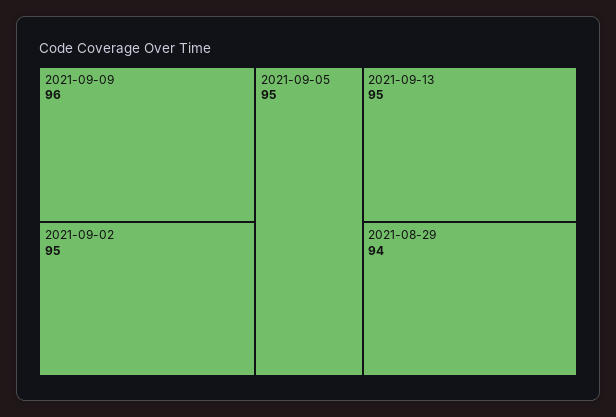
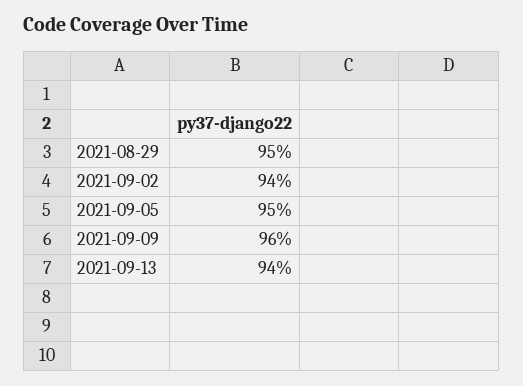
2021-09-02: 95 -> 94
2021-09-13: 95 -> 94
2021-08-29: 94 -> 95

